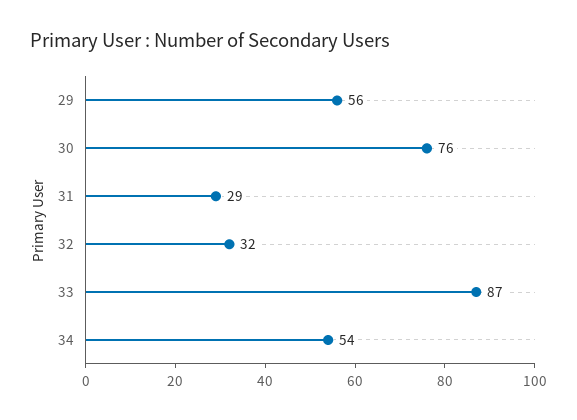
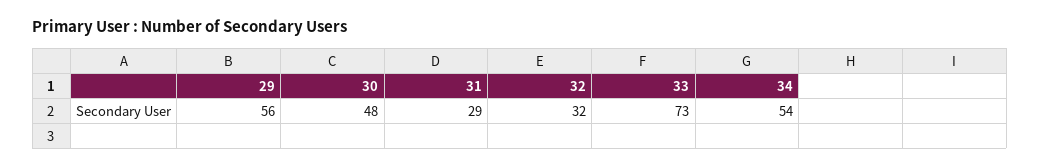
30: 76 -> 48
33: 87 -> 73

